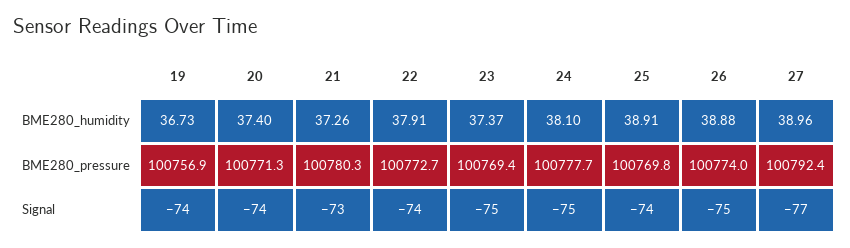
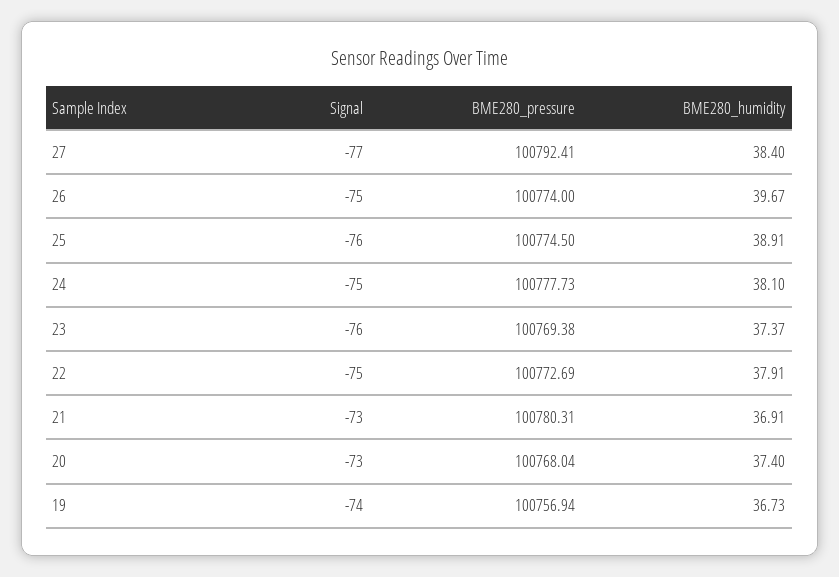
21, BME280_humidity: 37.26 -> 36.91
26, BME280_humidity: 38.88 -> 39.67
27, BME280_humidity: 38.96 -> 38.4
20, BME280_pressure: 100771.3 -> 100768.04
25, BME280_pressure: 100769.8 -> 100774.5
20, Signal: -74 -> -73
22, Signal: -74 -> -75
23, Signal: -75 -> -76
25, Signal: -74 -> -76

